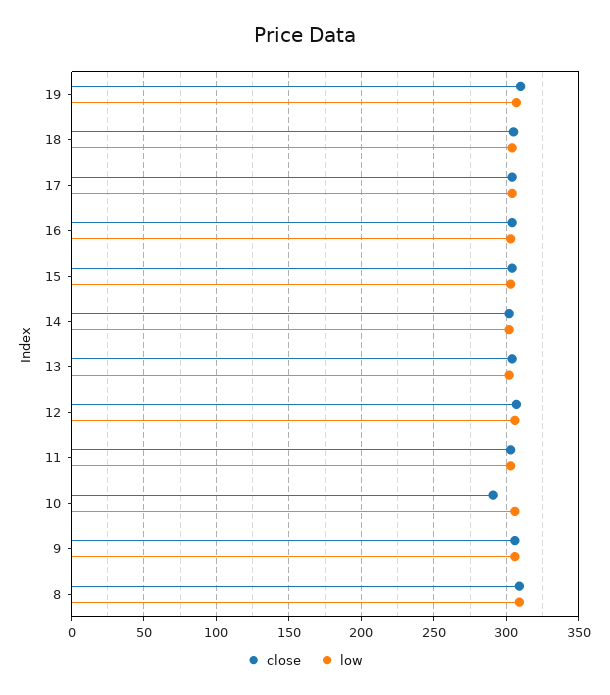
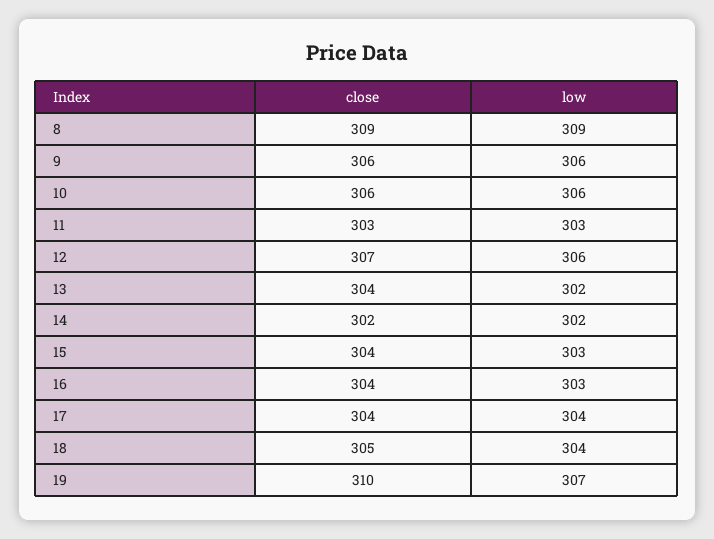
close, 10: 290 -> 306

